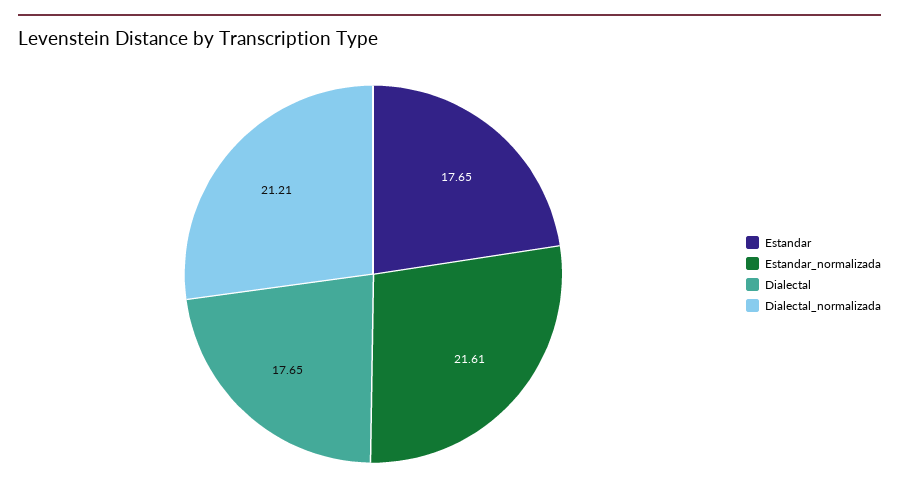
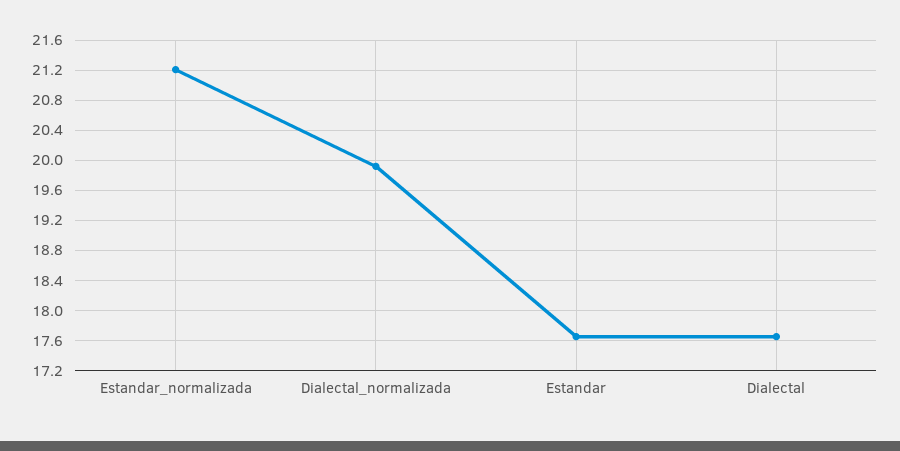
Estandar_normalizada: 21.61 -> 21.2
Dialectal_normalizada: 21.21 -> 19.9

